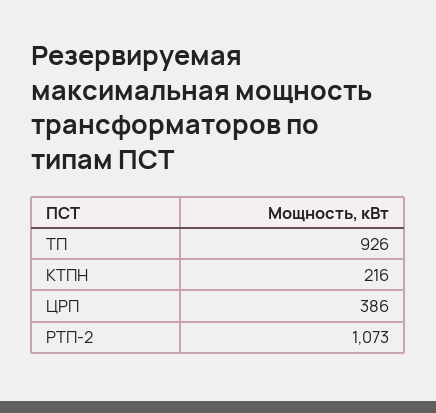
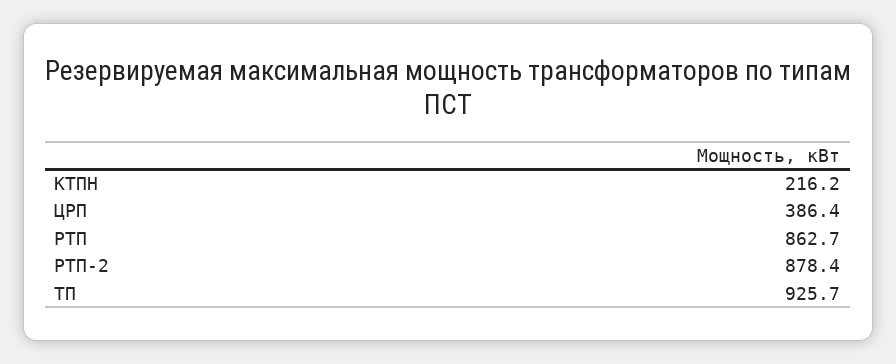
РТП-2: 1073 -> 878.4
РТП: none -> 862.7

